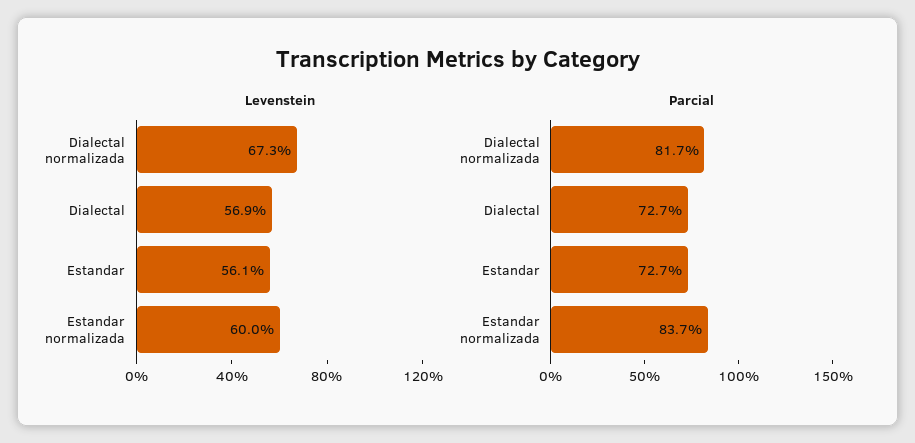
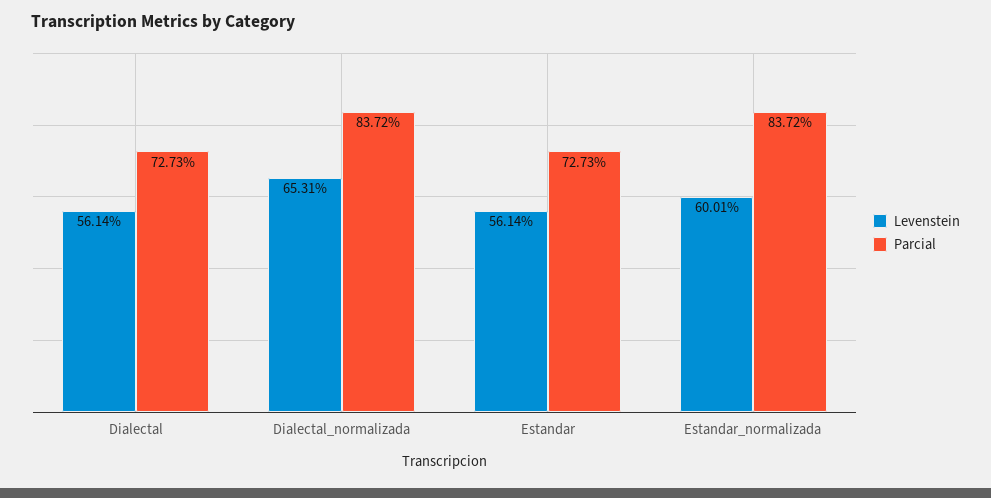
Levenstein, Dialectal normalizada: 67.3 -> 65.31
Levenstein, Dialectal: 56.9 -> 56.14
Parcial, Dialectal normalizada: 81.7 -> 83.72

